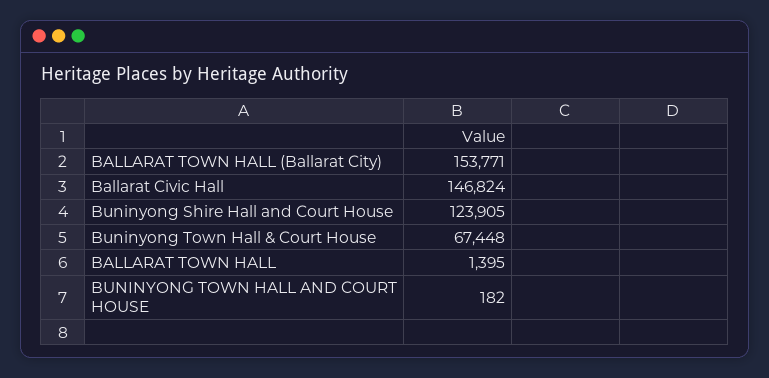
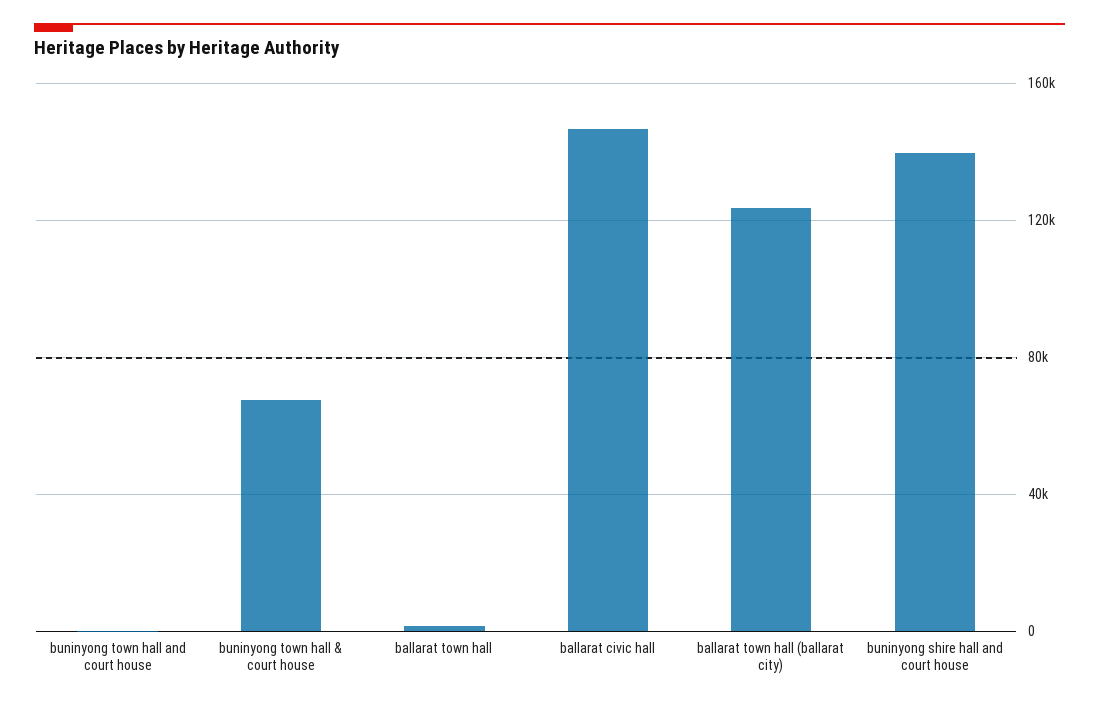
BALLARAT TOWN HALL (Ballarat City): 153771 -> 125000
Buninyong Shire Hall and Court House: 123905 -> 140000

